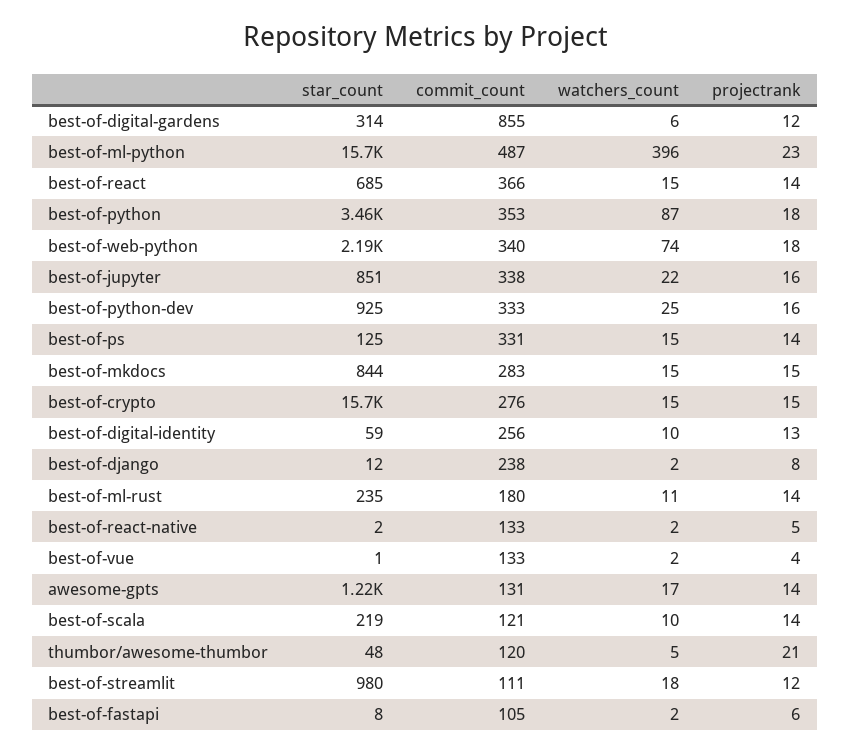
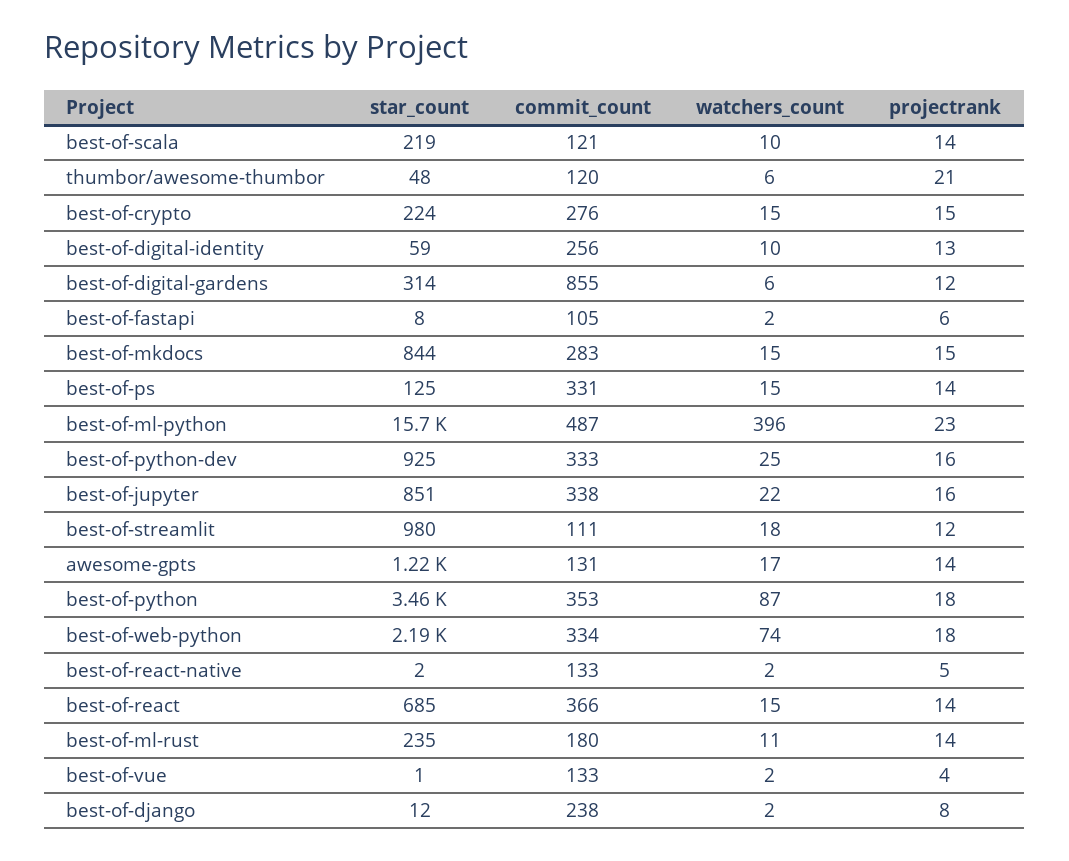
commit_count, best-of-web-python: 340 -> 334
star_count, best-of-crypto: 15700 -> 224
watchers_count, thumbor/awesome-thumbor: 5 -> 6

